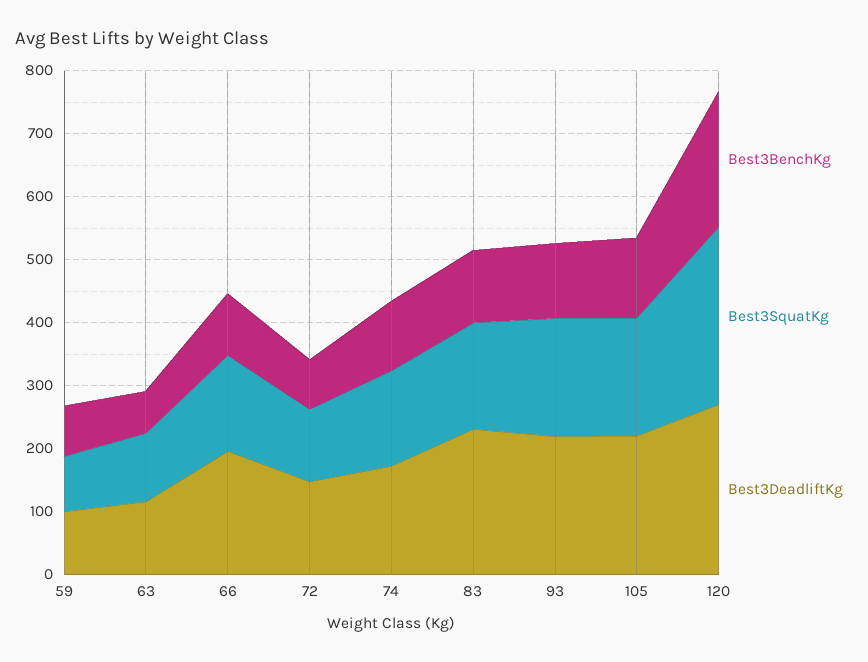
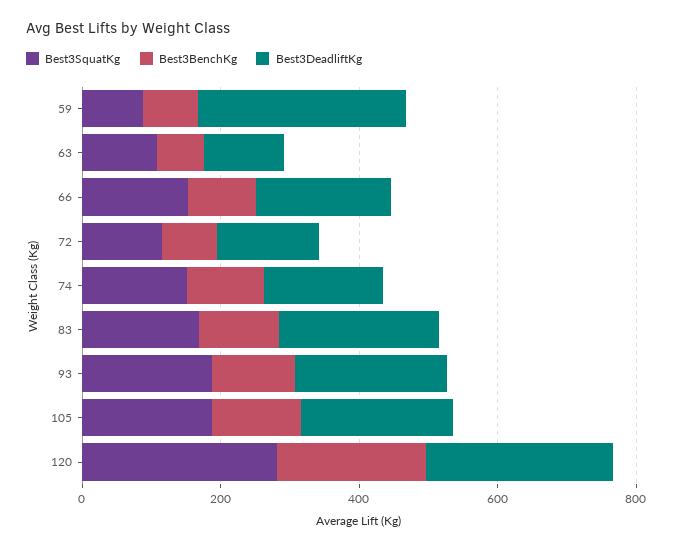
Best3DeadliftKg, 59: 100 -> 300

